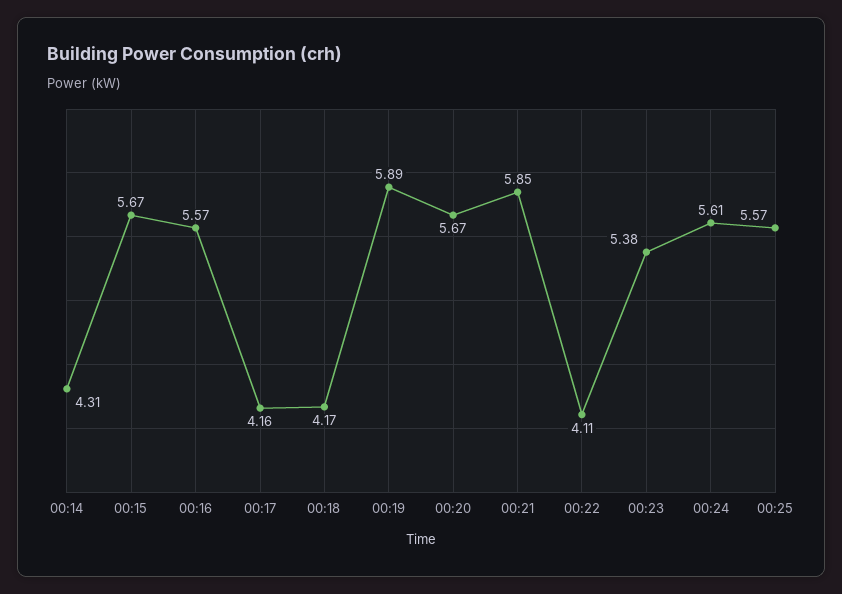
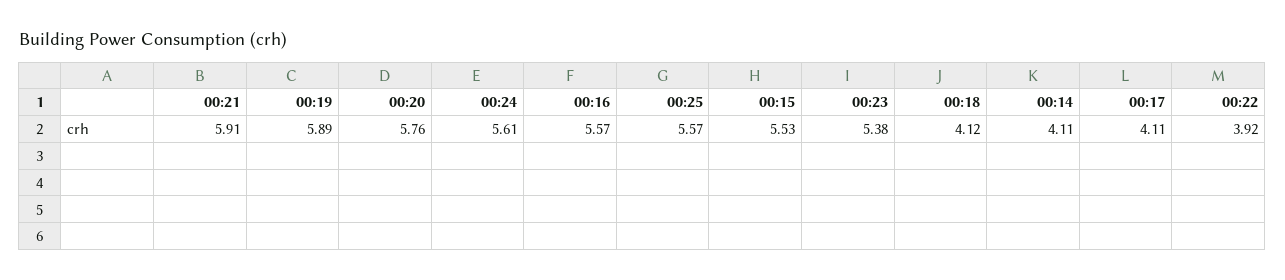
00:14: 4.31 -> 4.11
00:15: 5.67 -> 5.53
00:17: 4.16 -> 4.11
00:18: 4.17 -> 4.12
00:20: 5.67 -> 5.76
00:21: 5.85 -> 5.91
00:22: 4.11 -> 3.92

